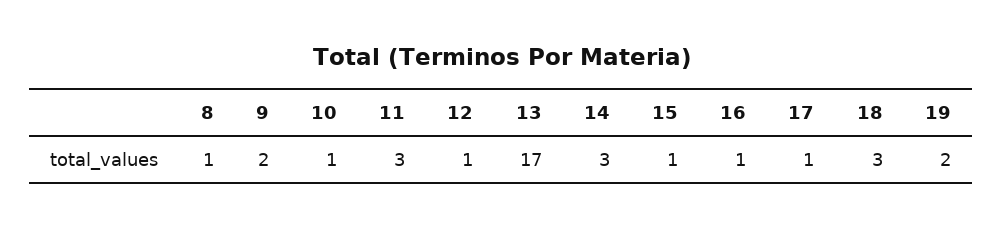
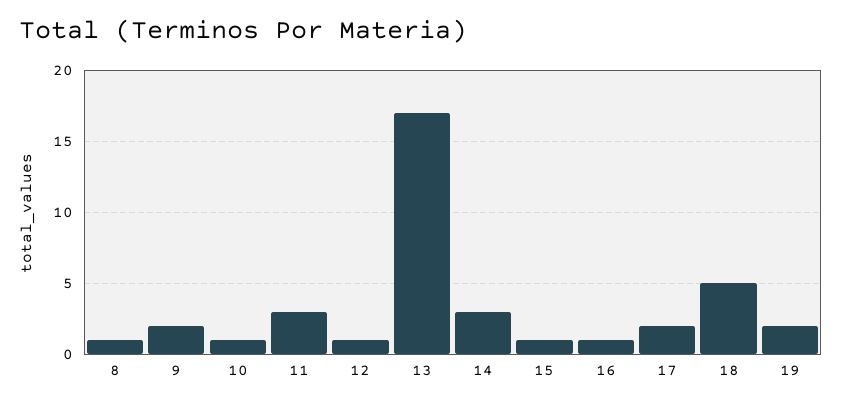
17: 1 -> 2
18: 3 -> 5

